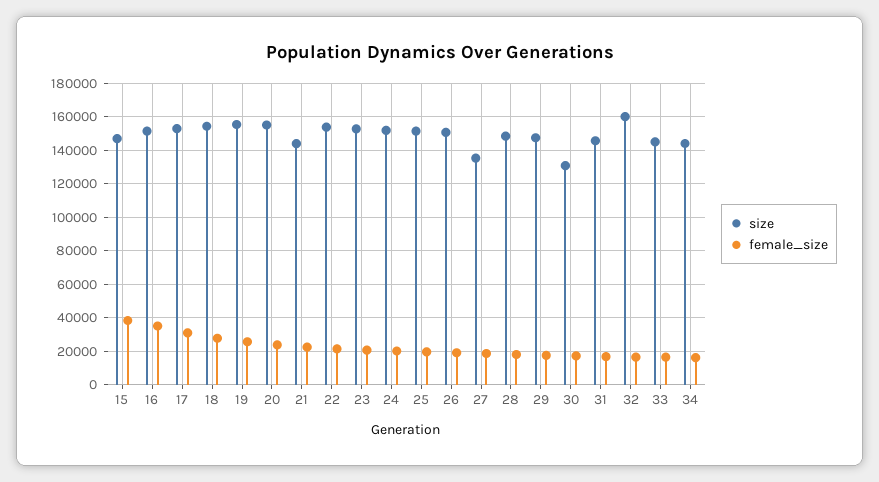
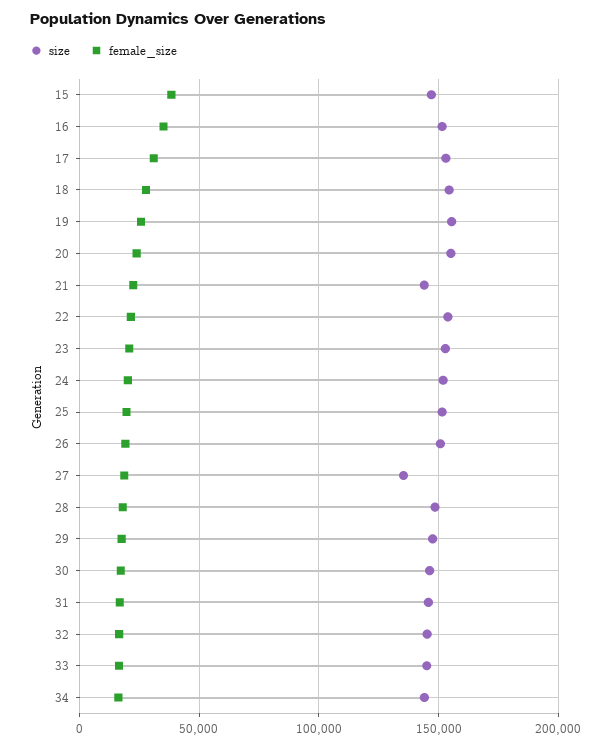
size, 30: 130000 -> 145000
size, 32: 160000 -> 145000

